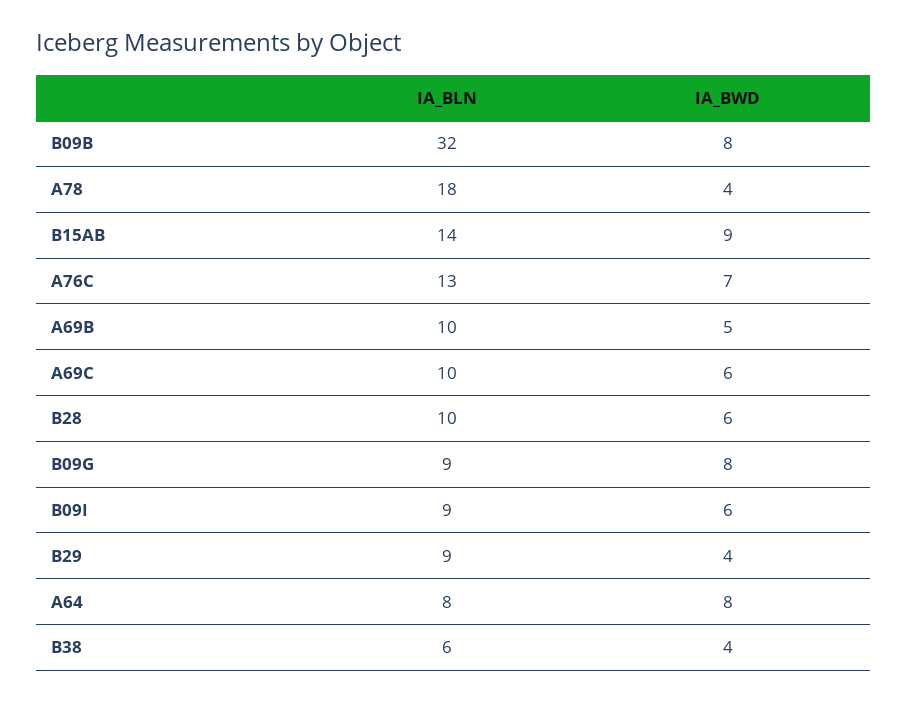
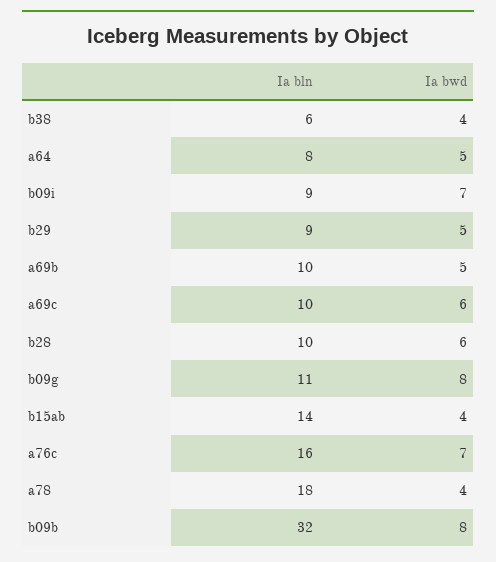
IA_BWD, B15AB: 9 -> 4
IA_BLN, A76C: 13 -> 16
IA_BLN, B09G: 9 -> 11
IA_BWD, B09I: 6 -> 7
IA_BWD, B29: 4 -> 5
IA_BWD, A64: 8 -> 5

